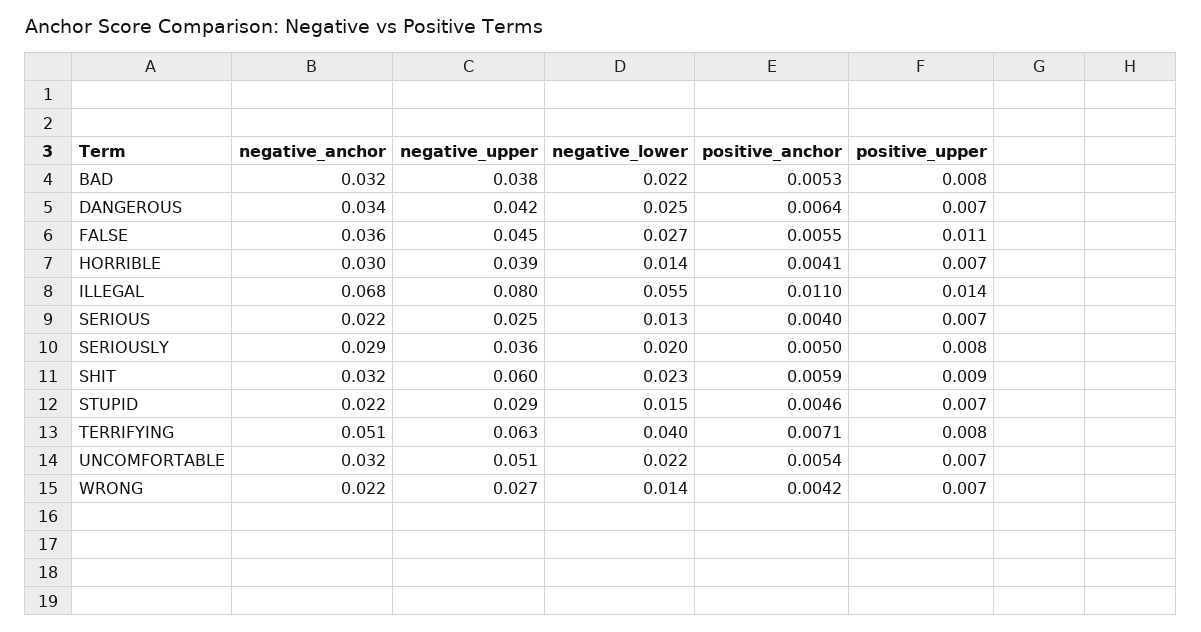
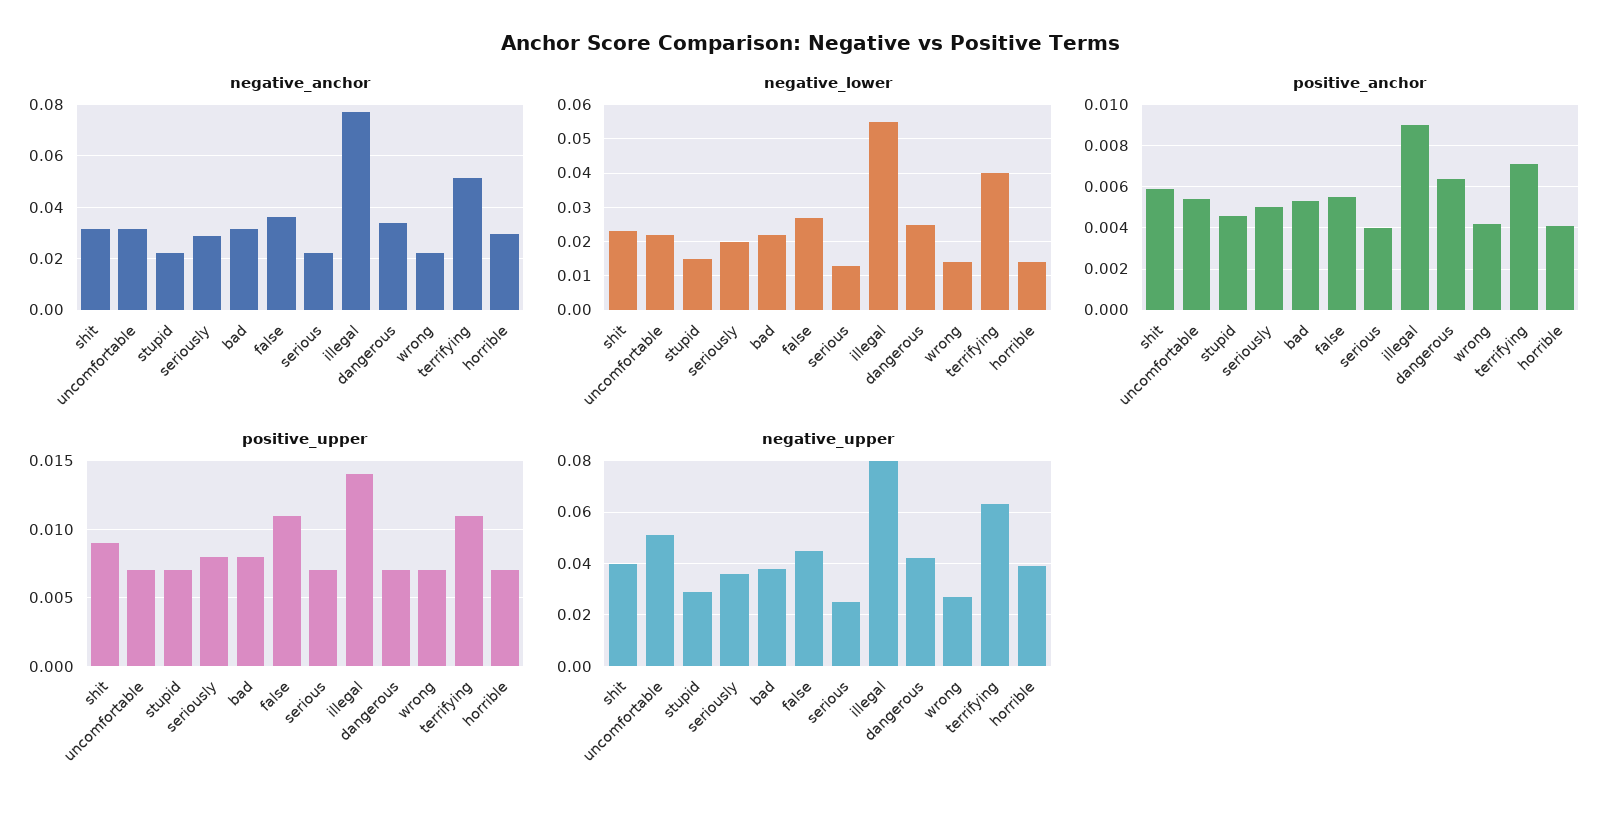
negative_anchor, ILLEGAL: 0.068 -> 0.0775
positive_anchor, ILLEGAL: 0.011 -> 0.009
negative_upper, SHIT: 0.06 -> 0.04
positive_upper, TERRIFYING: 0.008 -> 0.011

